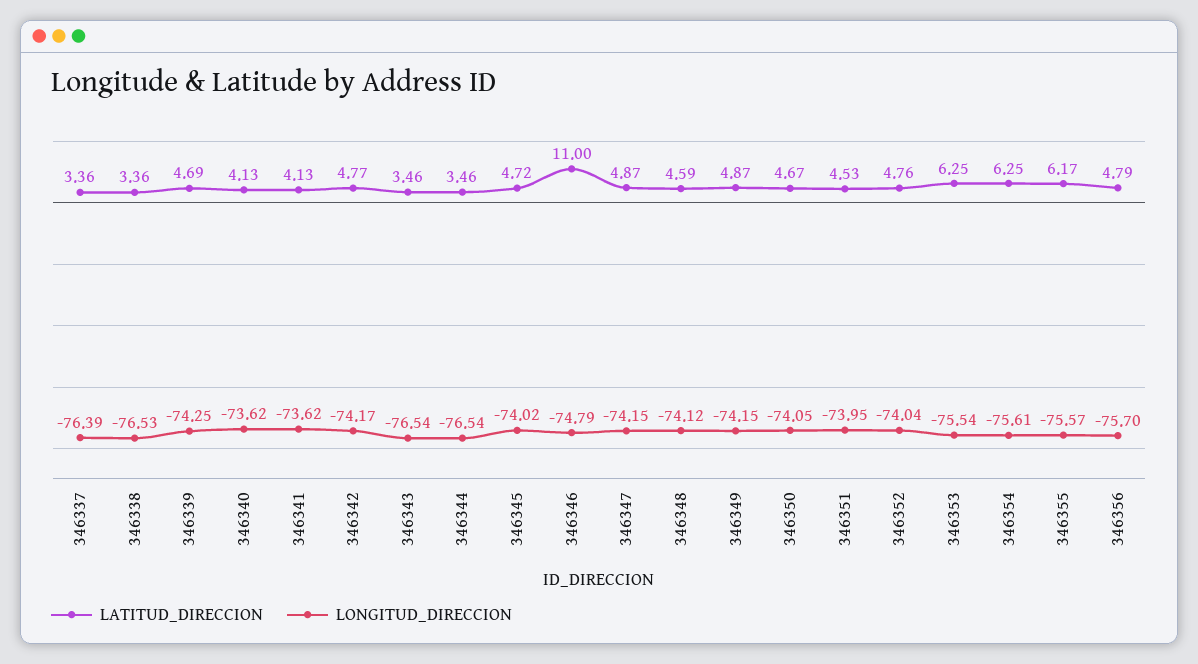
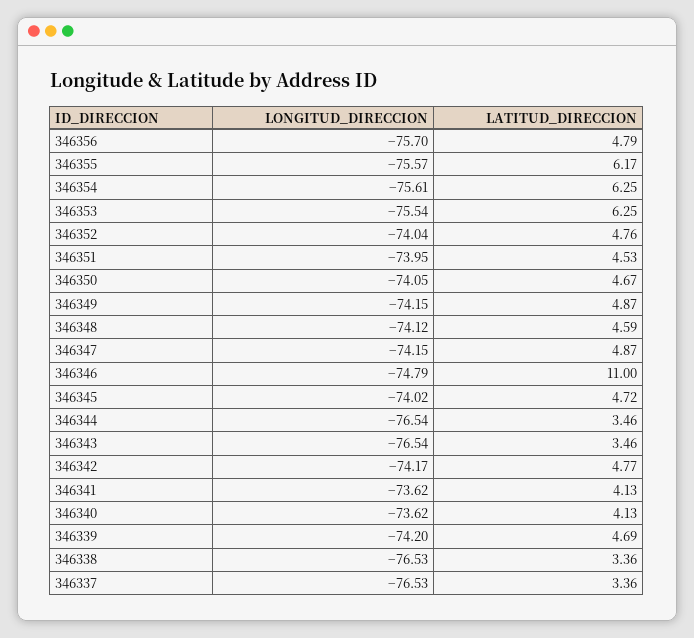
LONGITUD_DIRECCION, 346337: -76.39 -> -76.53
LONGITUD_DIRECCION, 346339: -74.25 -> -74.2

